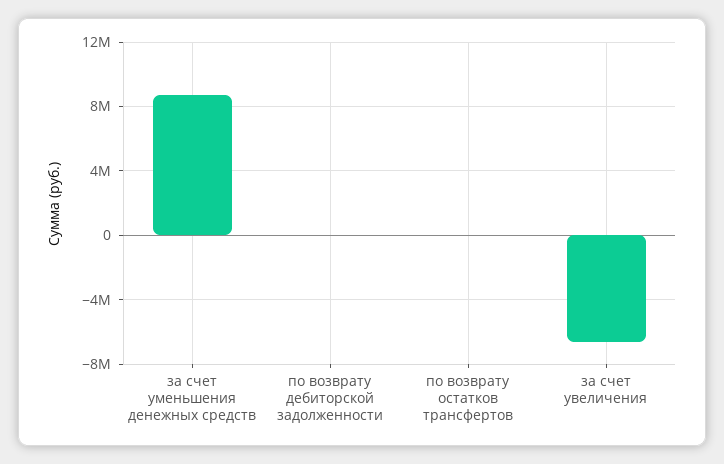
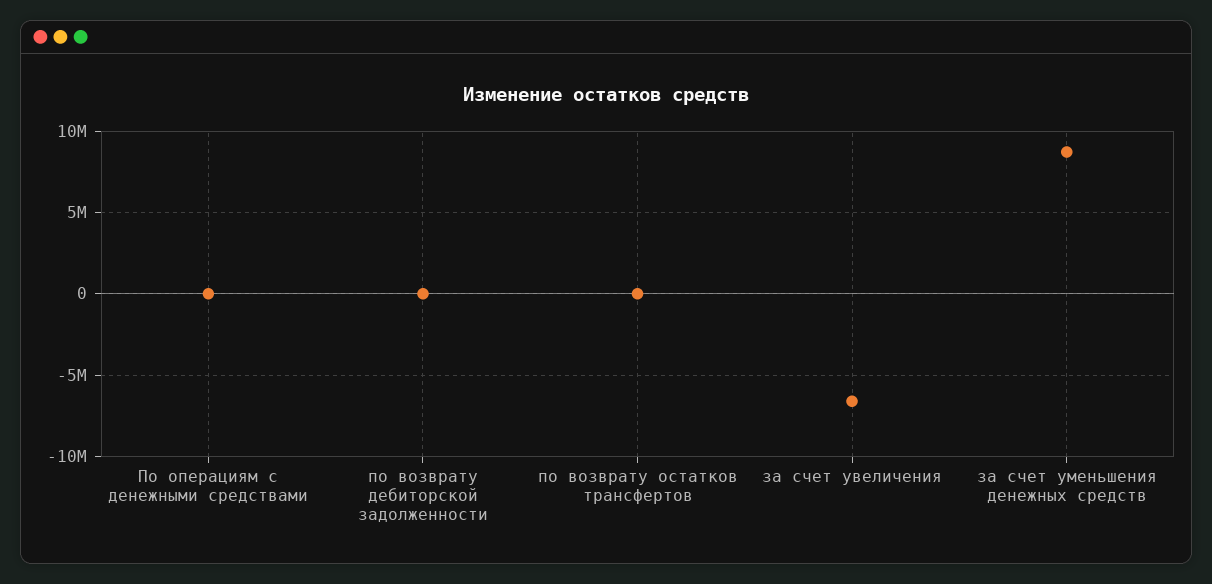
По операциям с денежными средствами: none -> 0

